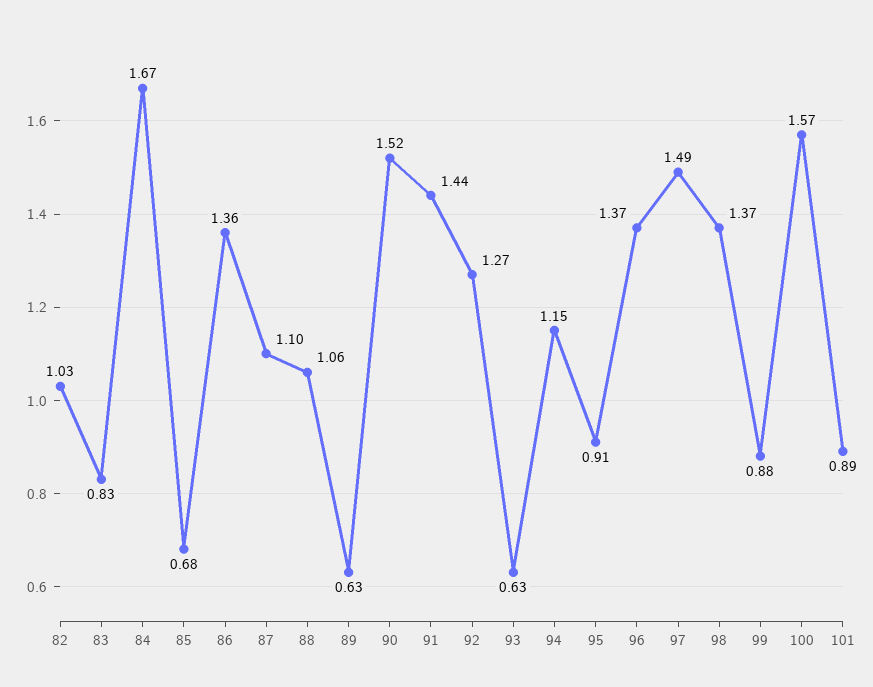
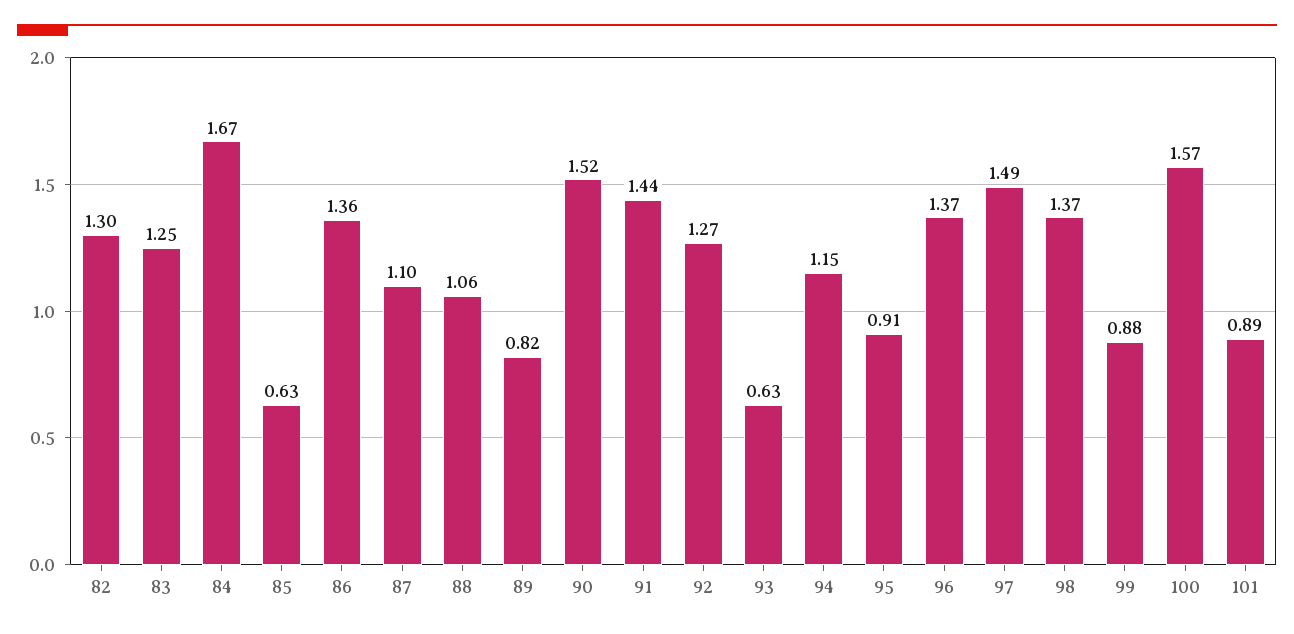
82: 1.03 -> 1.3
83: 0.83 -> 1.25
85: 0.68 -> 0.63
89: 0.63 -> 0.82

